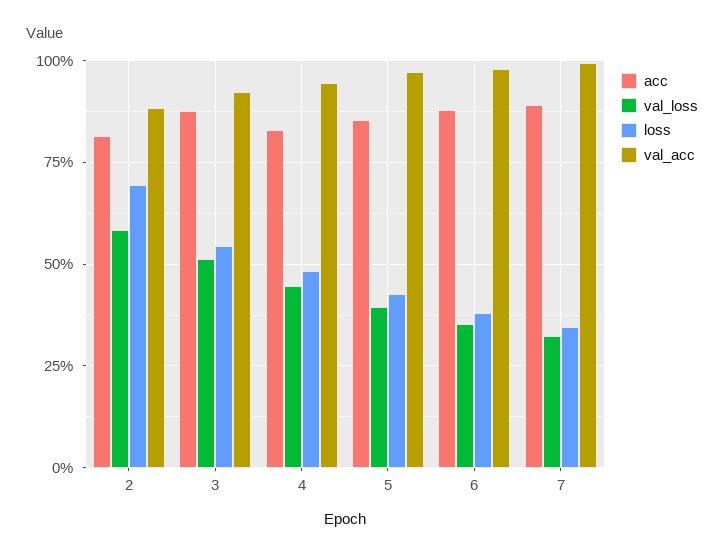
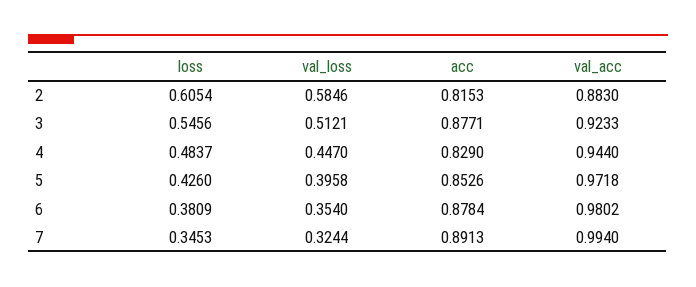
loss, 2: 0.7 -> 0.6054

